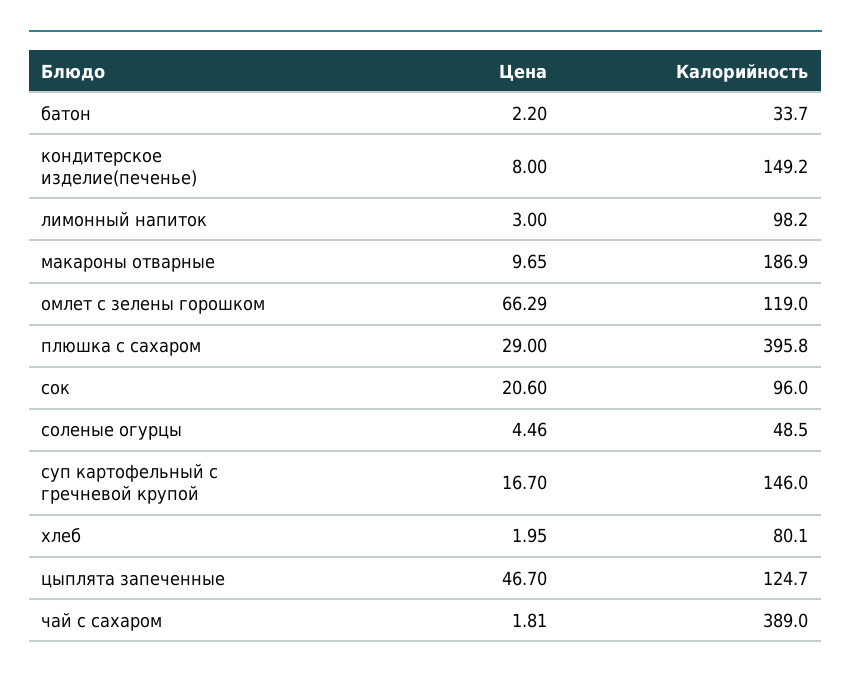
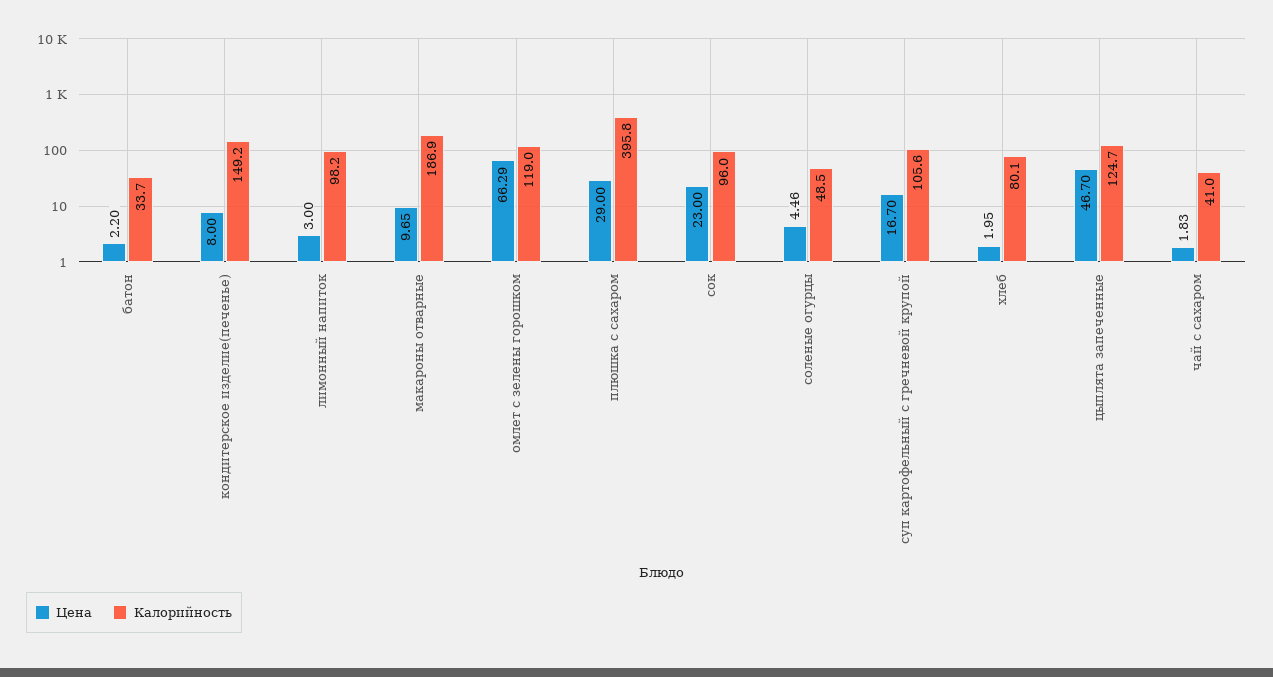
Цена, сок: 20.6 -> 23
Калорийность, суп картофельный с гречневой крупой: 146 -> 105.6
Цена, чай с сахаром: 1.81 -> 1.83
Калорийность, чай с сахаром: 389 -> 41

